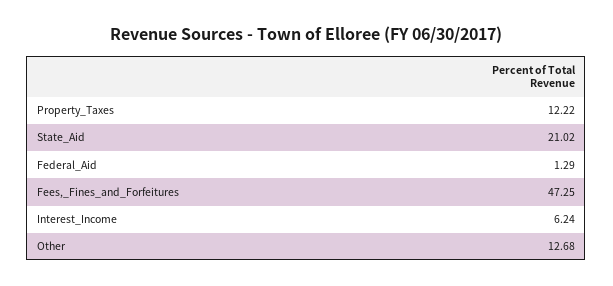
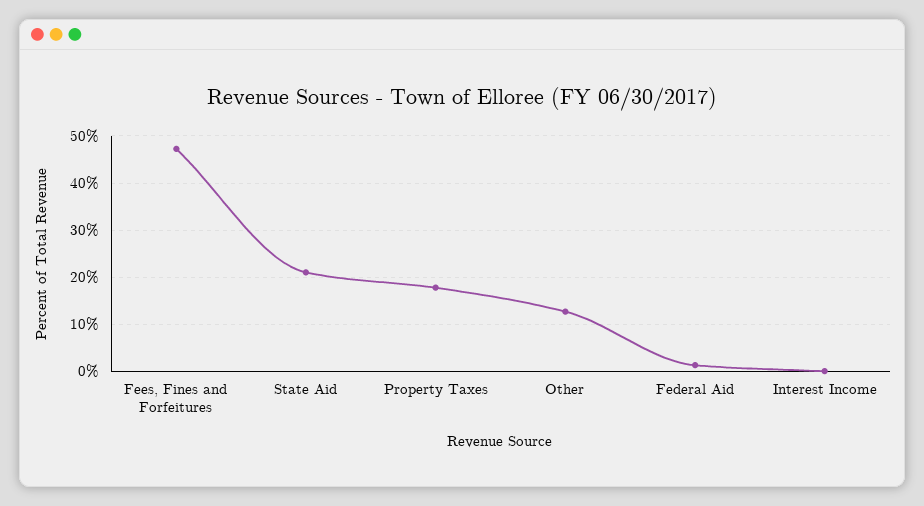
Property_Taxes: 12.22 -> 18
Interest_Income: 6.24 -> 0

